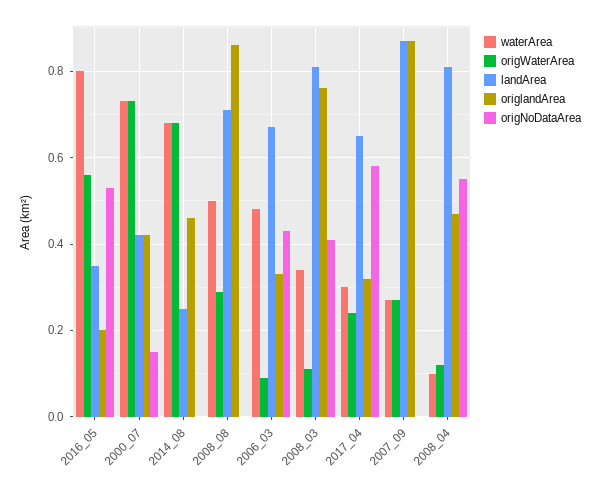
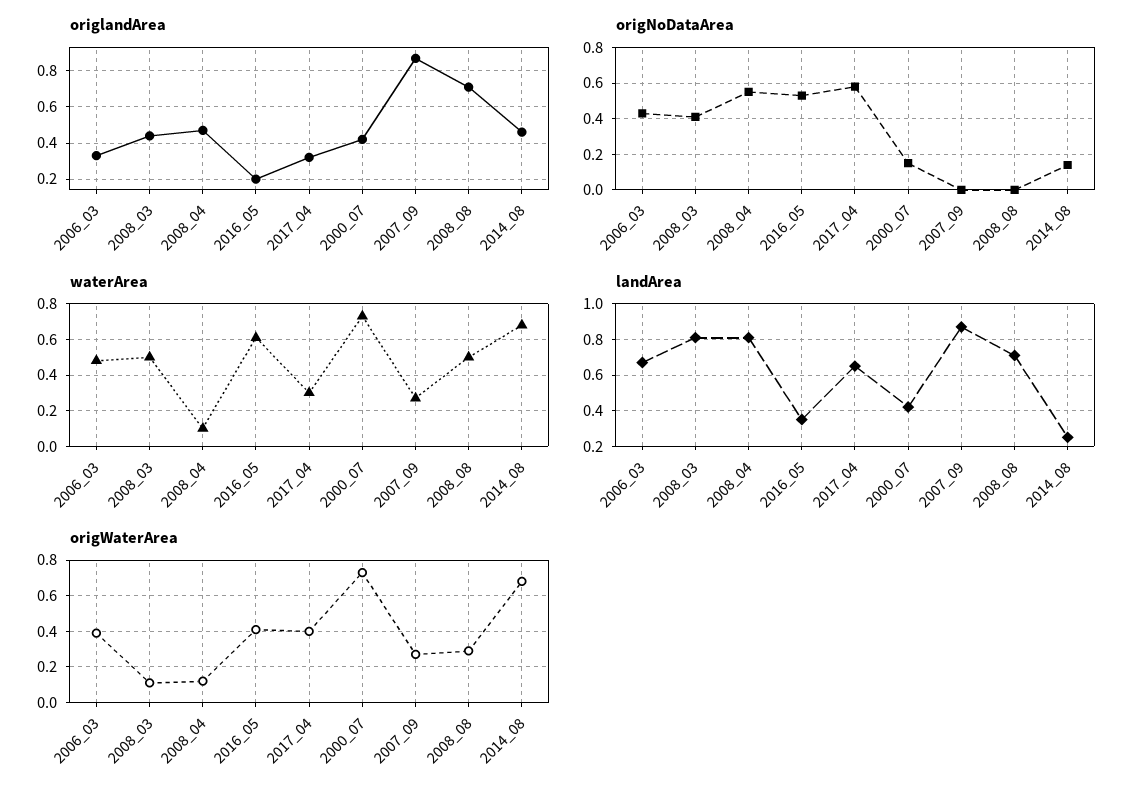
waterArea, 2016_05: 0.8 -> 0.6
origWaterArea, 2016_05: 0.55 -> 0.4
origNoDataArea, 2014_08: 0 -> 0.15
origlandArea, 2008_08: 0.85 -> 0.7
origWaterArea, 2006_03: 0.1 -> 0.4
waterArea, 2008_03: 0.35 -> 0.5
origlandArea, 2008_03: 0.75 -> 0.45
origWaterArea, 2017_04: 0.25 -> 0.4

